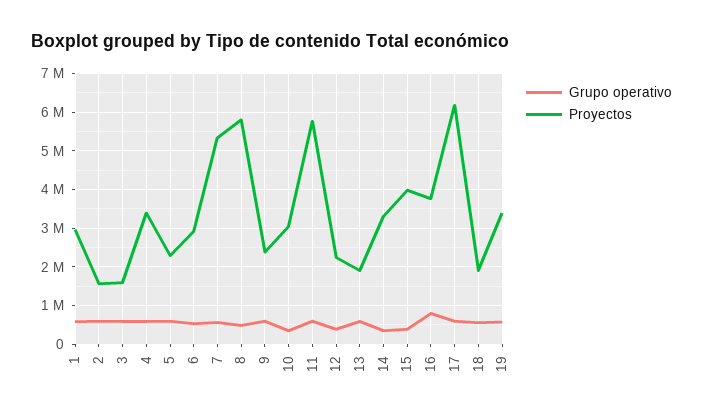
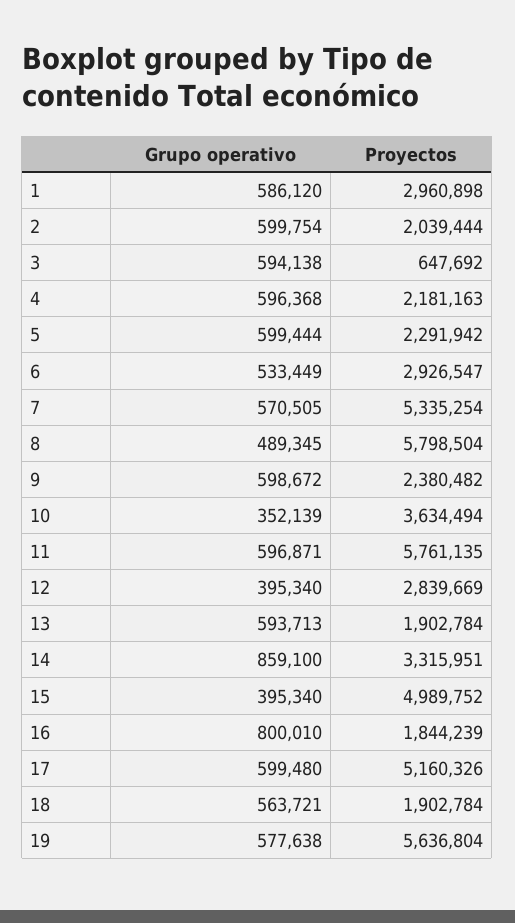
Proyectos, 2: 1600000 -> 2039444
Proyectos, 3: 1600000 -> 647692
Proyectos, 4: 3400000 -> 2181163
Proyectos, 10: 3000000 -> 3634494
Proyectos, 12: 2200000 -> 2839669
Grupo operativo, 14: 400000 -> 859100
Proyectos, 15: 4000000 -> 4989752
Proyectos, 16: 3800000 -> 1844239
Proyectos, 17: 6200000 -> 5160326
Proyectos, 19: 3400000 -> 5636804

